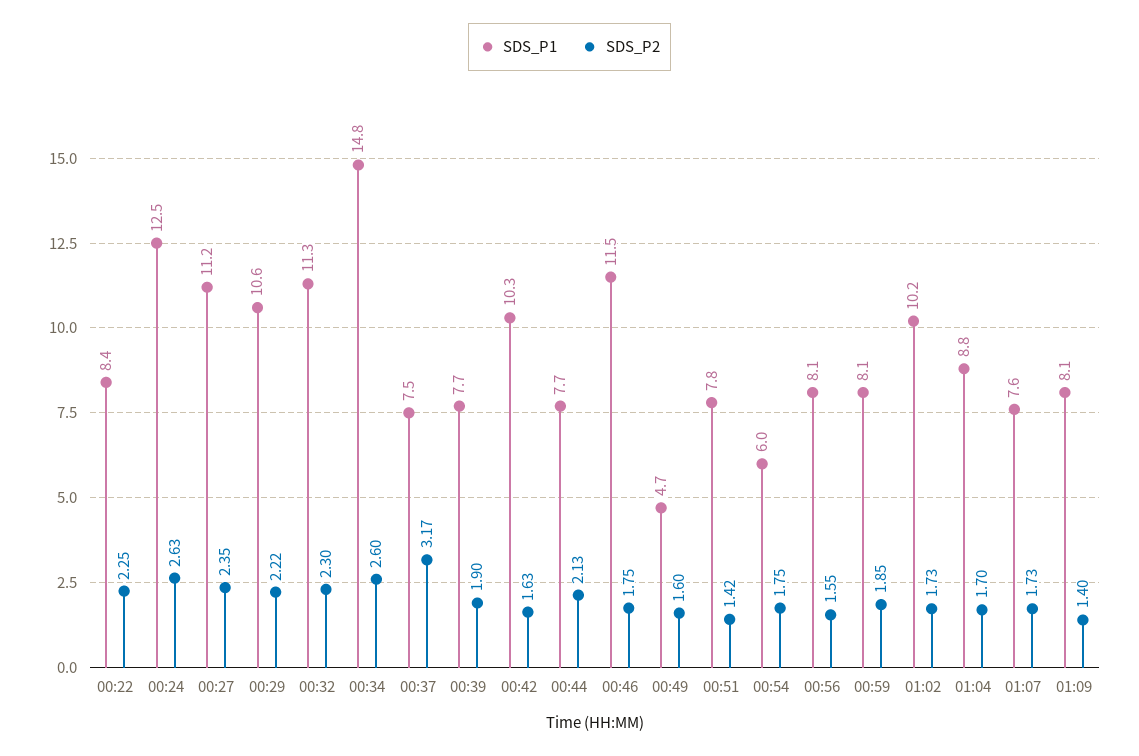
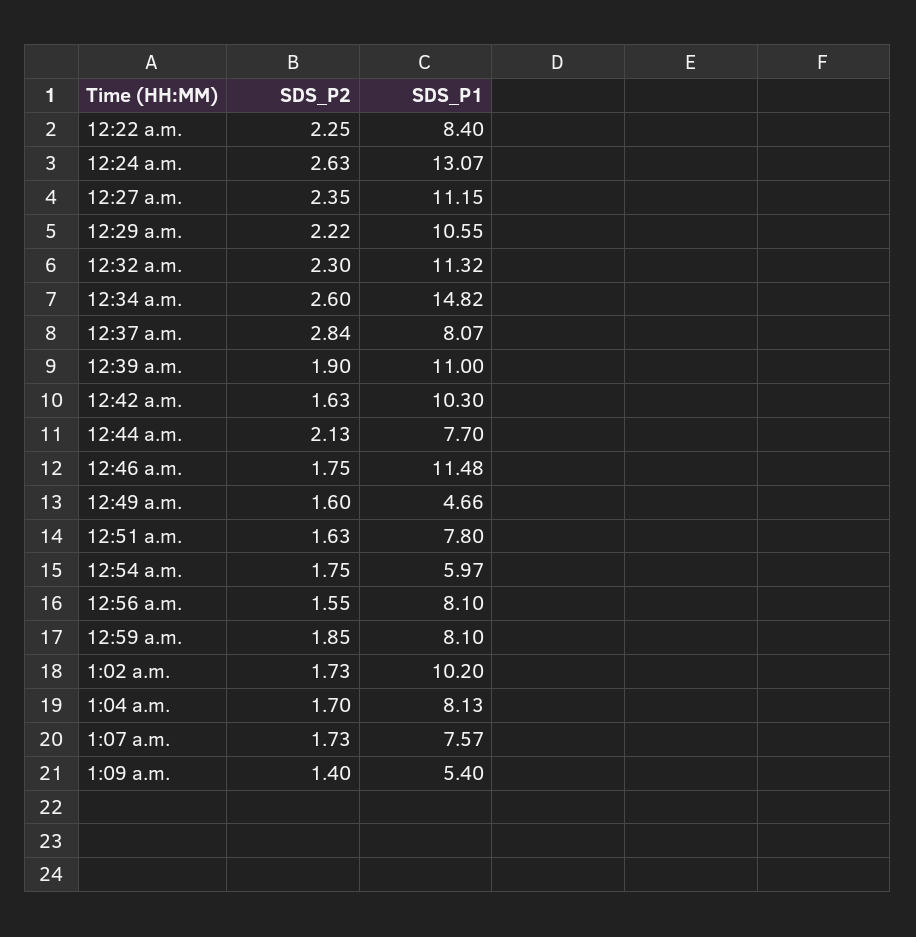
SDS_P1, 00:24: 12.5 -> 13.07
SDS_P1, 00:37: 7.5 -> 8.07
SDS_P2, 00:37: 3.17 -> 2.84
SDS_P1, 00:39: 7.7 -> 11
SDS_P2, 00:51: 1.42 -> 1.63
SDS_P1, 01:04: 8.8 -> 8.13
SDS_P1, 01:09: 8.1 -> 5.4

